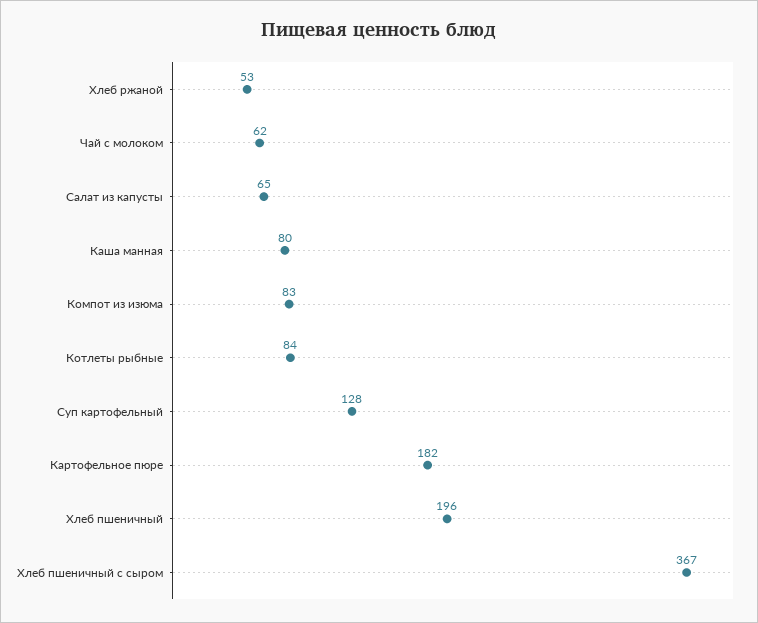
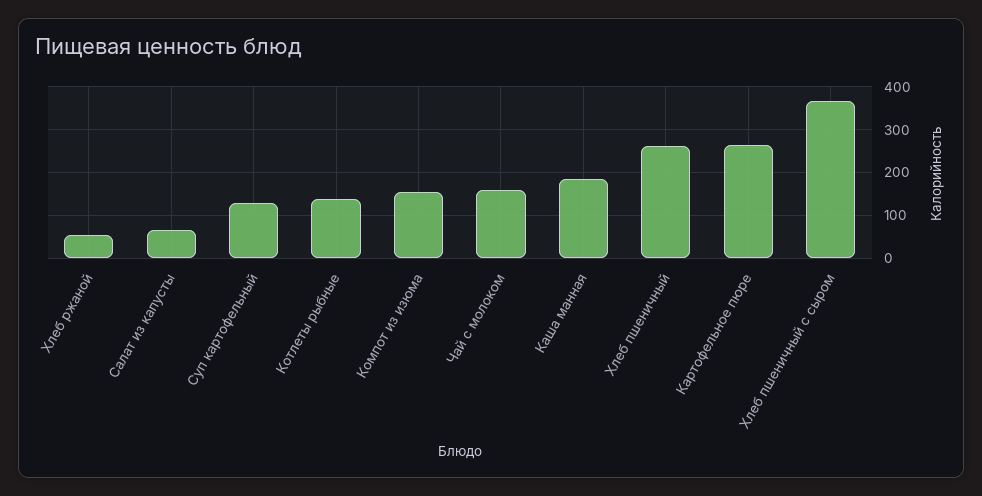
Чай с молоком: 62 -> 160
Каша манная: 80 -> 180
Компот из изюма: 83 -> 160
Котлеты рыбные: 84 -> 140
Картофельное пюре: 182 -> 260
Хлеб пшеничный: 196 -> 260

